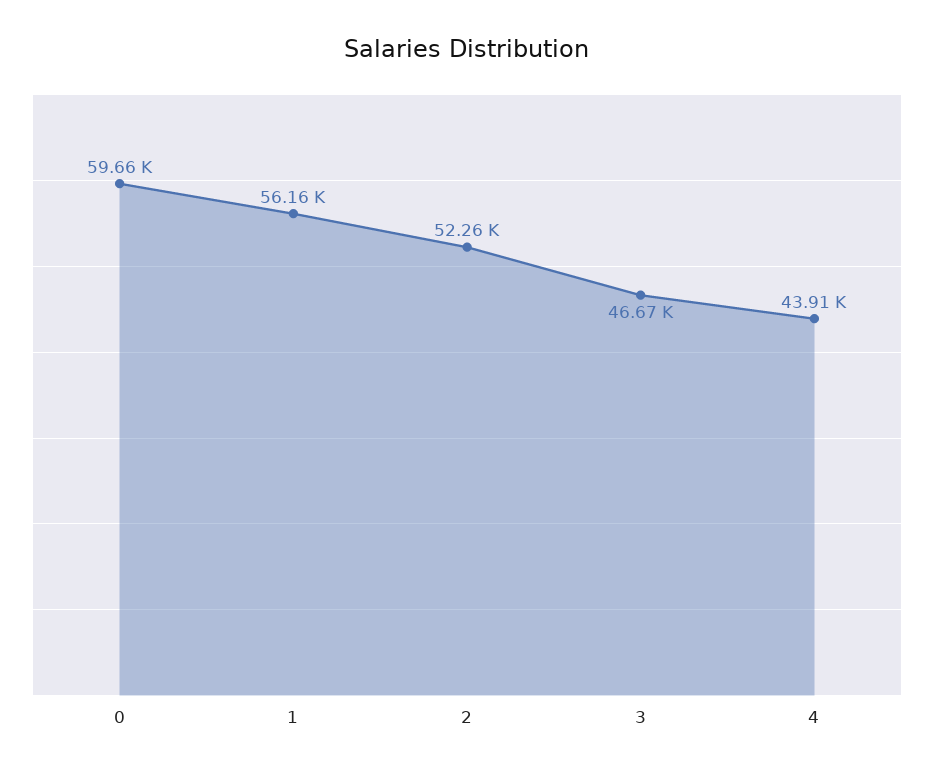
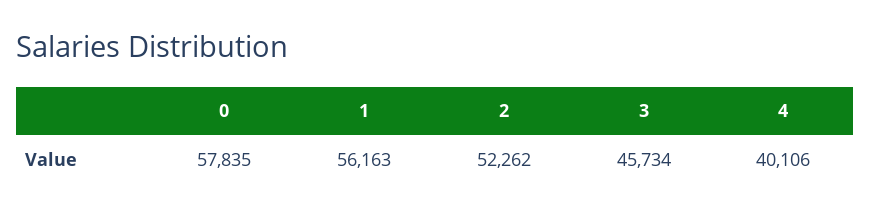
0: 59660 -> 57835
3: 46670 -> 45734
4: 43910 -> 40106

